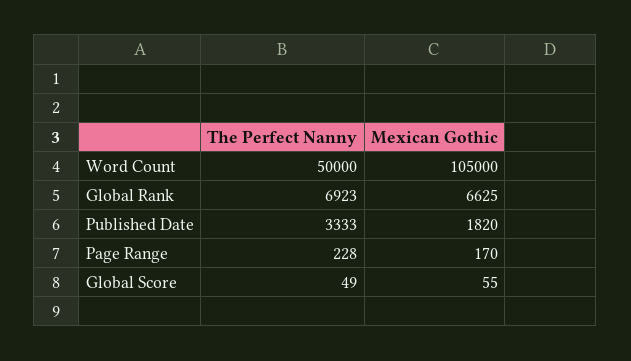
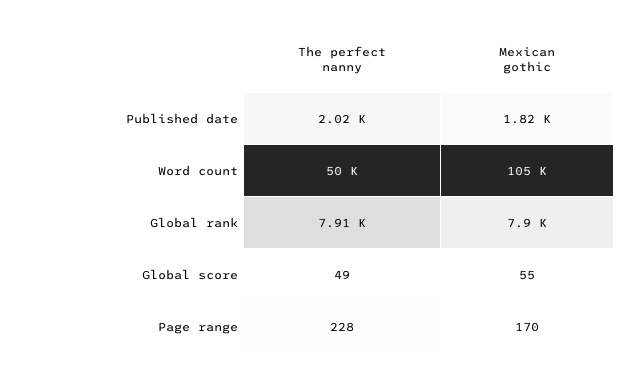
The Perfect Nanny, Global Rank: 6923 -> 7910
Mexican Gothic, Global Rank: 6625 -> 7900
The Perfect Nanny, Published Date: 3333 -> 2020

